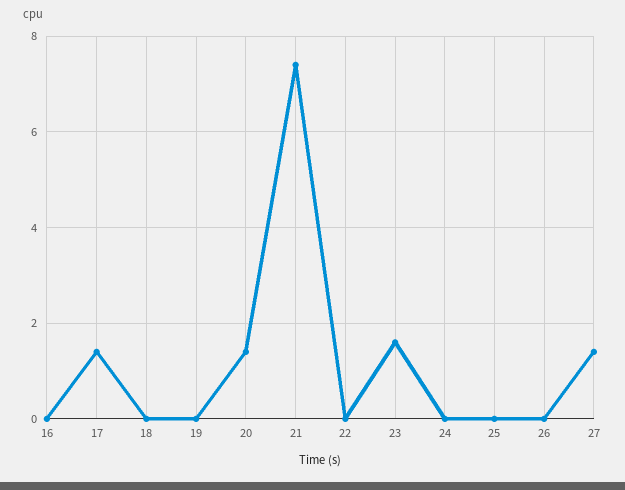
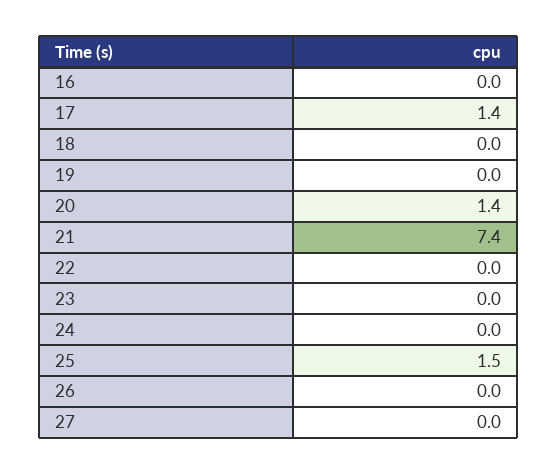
23: 1.5 -> 0
25: 0 -> 1.5
27: 1.5 -> 0

